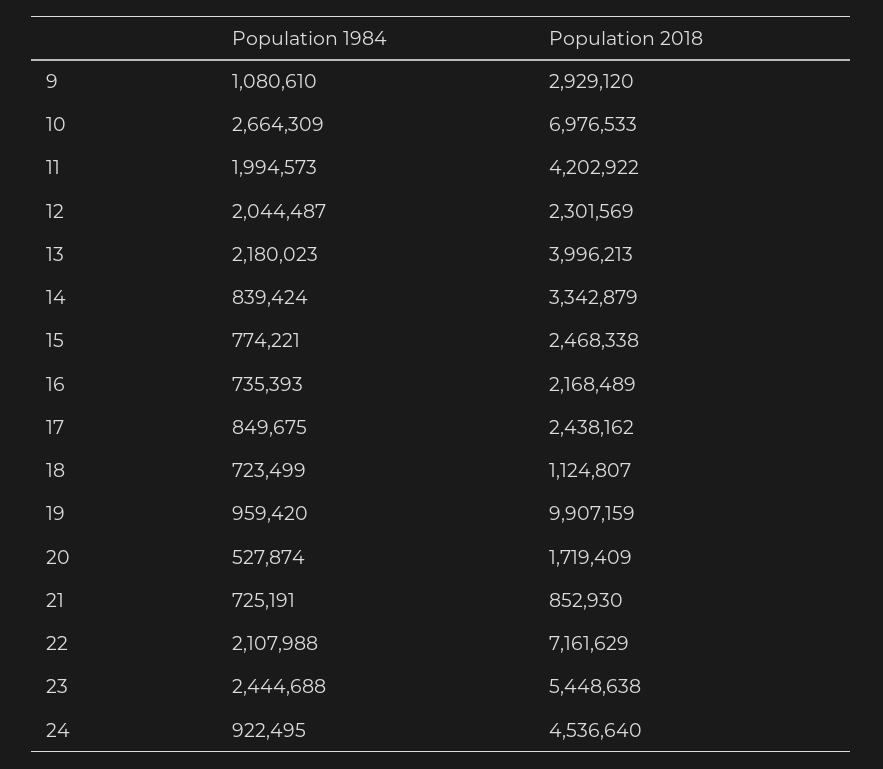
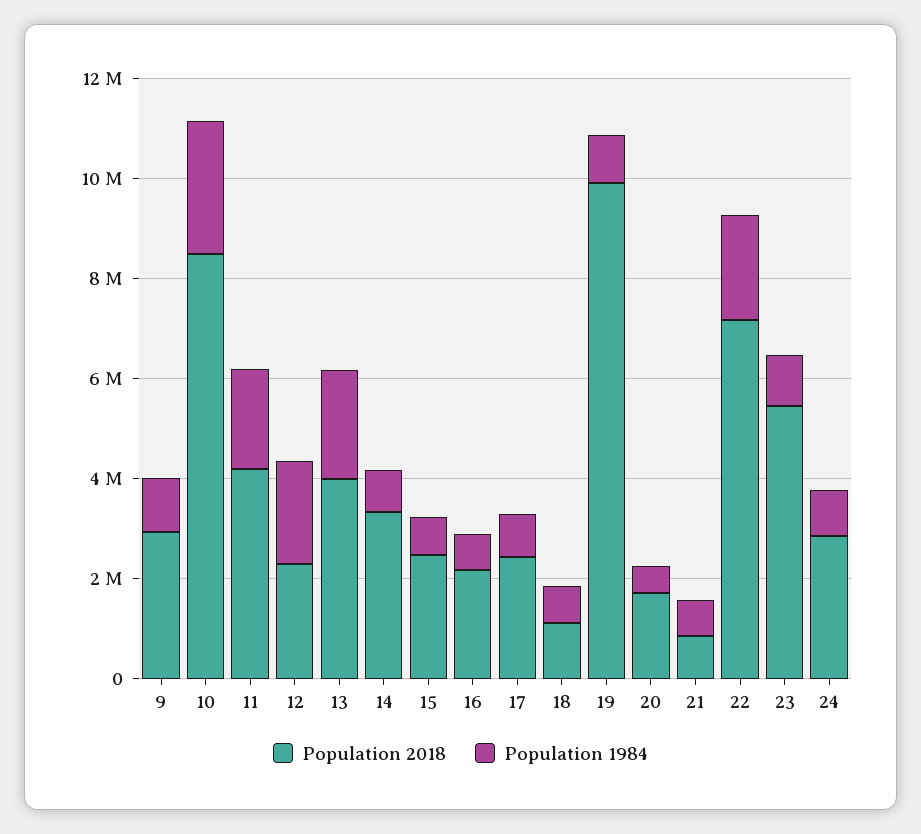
Population 2018, 10: 6976533 -> 8500000
Population 1984, 23: 2444688 -> 1000000
Population 2018, 24: 4536640 -> 3000000

